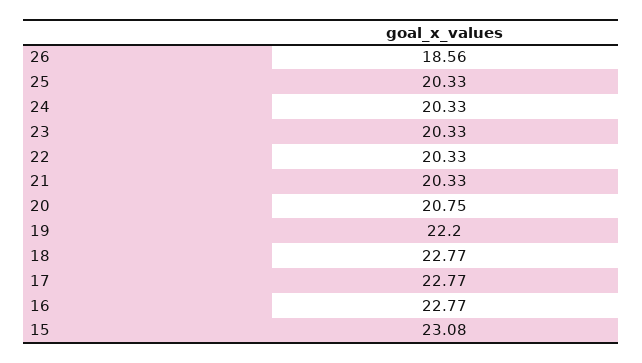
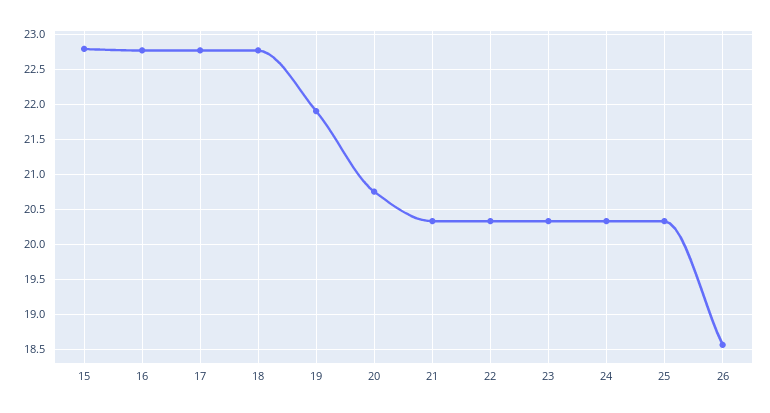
19: 22.2 -> 21.9
15: 23.08 -> 22.8

